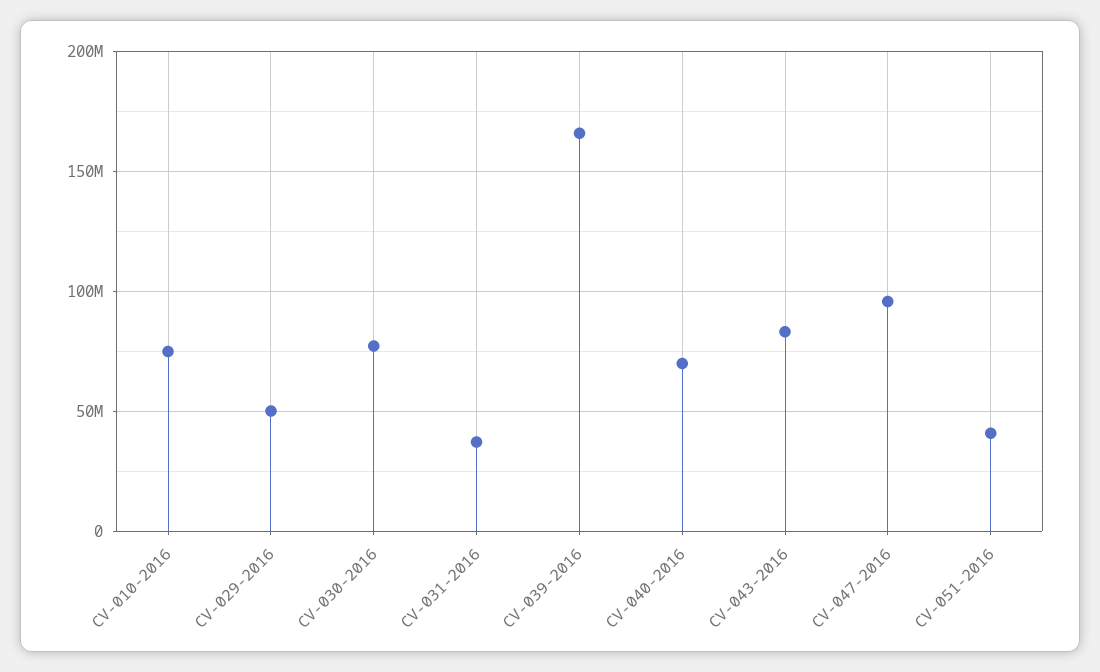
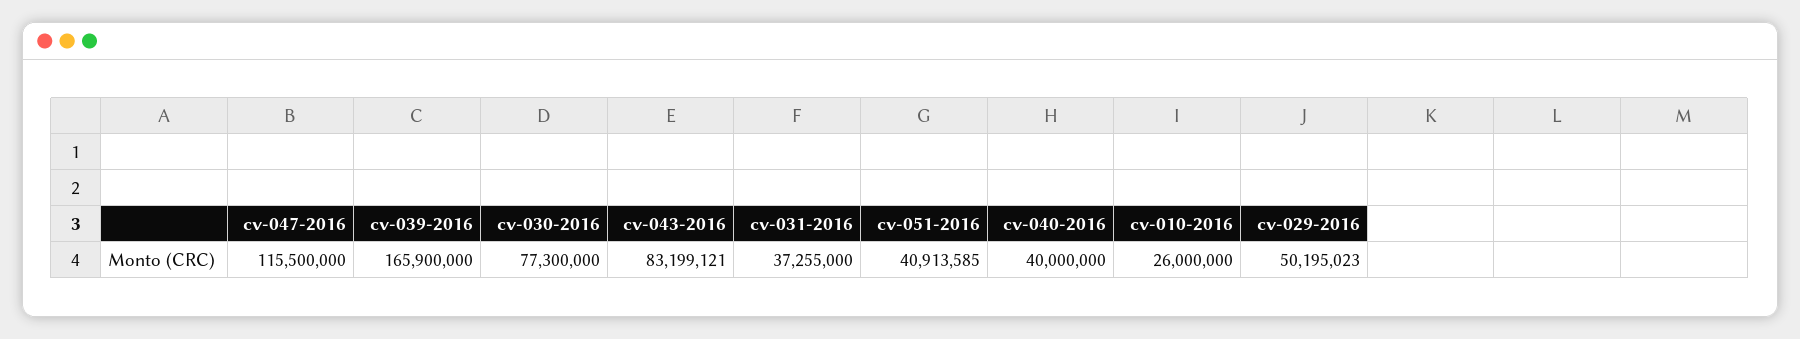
CV-010-2016: 75000000 -> 26000000
CV-040-2016: 70000000 -> 40000000
CV-047-2016: 95000000 -> 115500000

